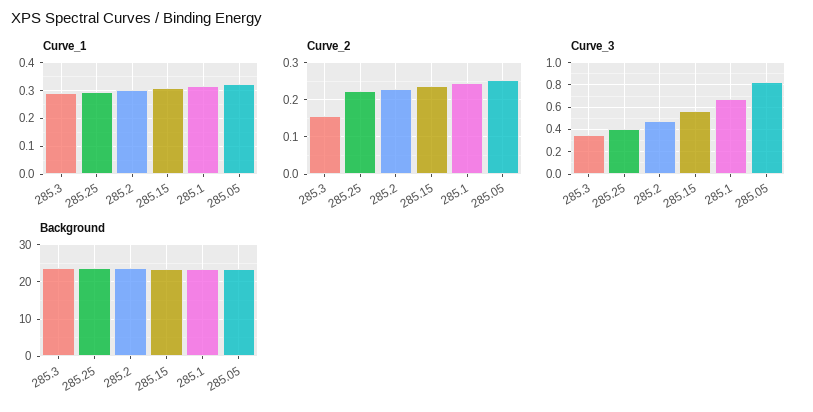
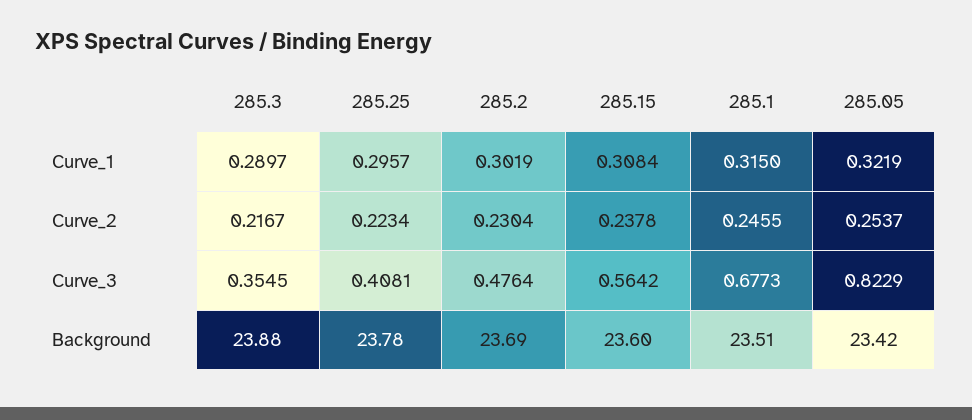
Curve_2, 285.3: 0.16 -> 0.2167

